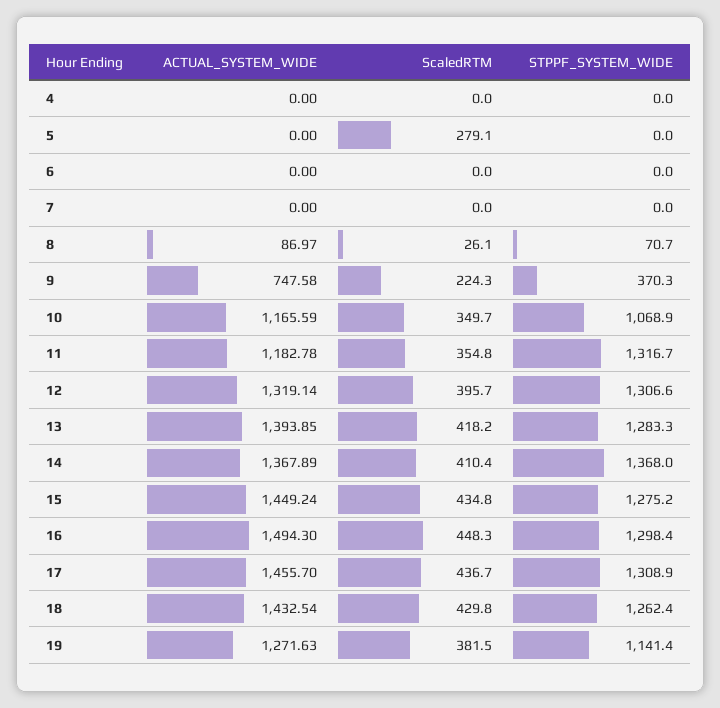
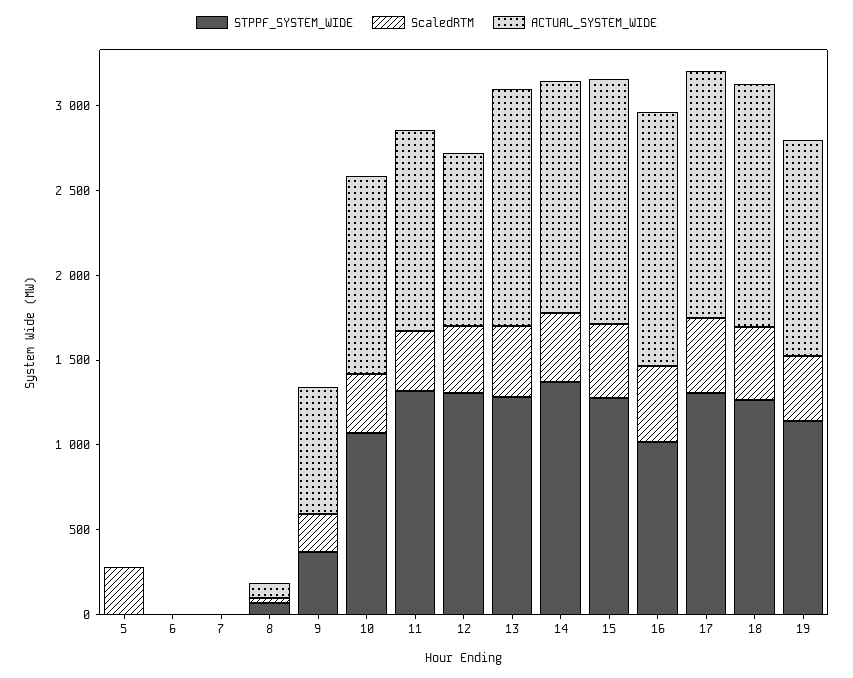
ACTUAL_SYSTEM_WIDE, 4: 0 -> none
ScaledRTM, 4: 0 -> none
STPPF_SYSTEM_WIDE, 4: 0 -> none
ACTUAL_SYSTEM_WIDE, 12: 1319.14 -> 1000
STPPF_SYSTEM_WIDE, 16: 1298.4 -> 1000

